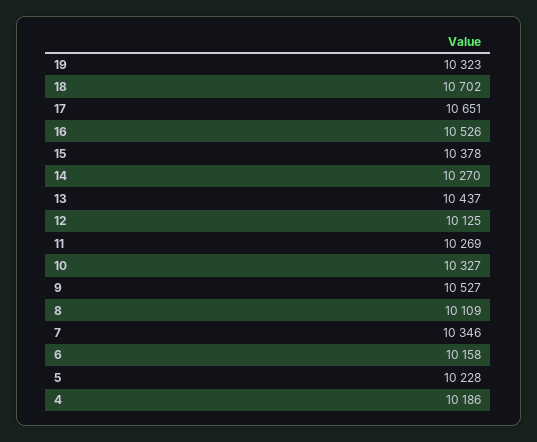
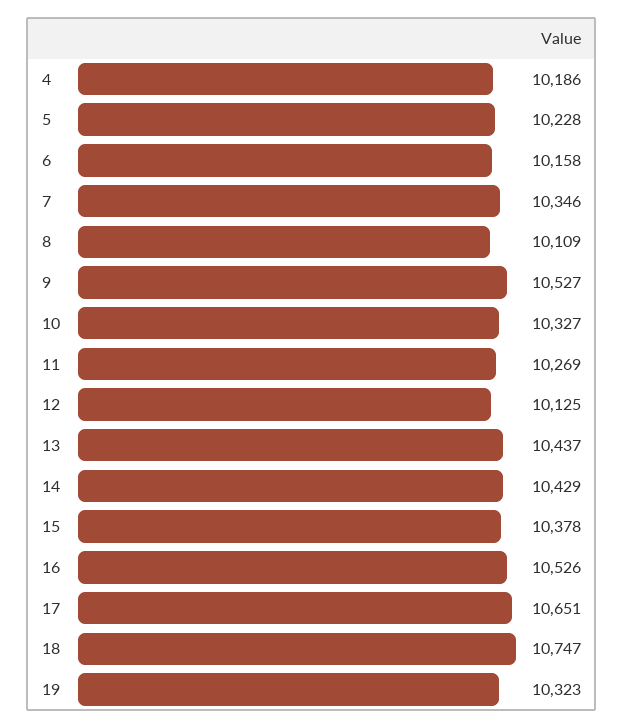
18: 10702 -> 10747
14: 10270 -> 10429

